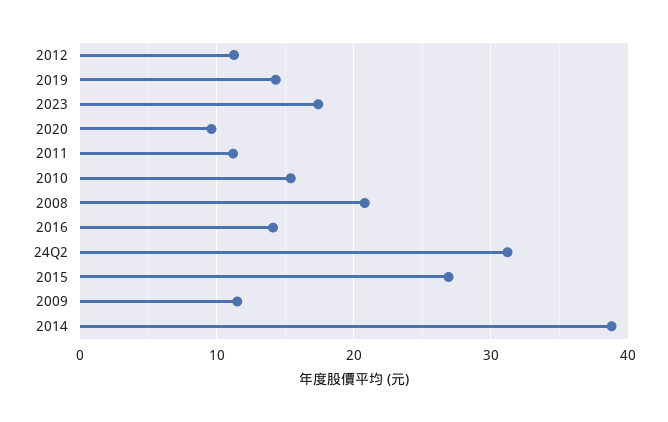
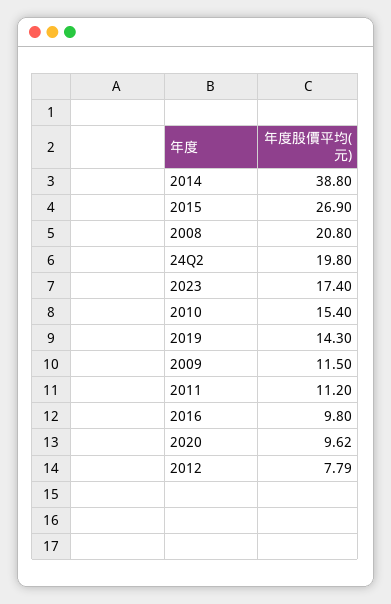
2012: 11 -> 7.79
2016: 14 -> 9.8
24Q2: 31 -> 19.8

